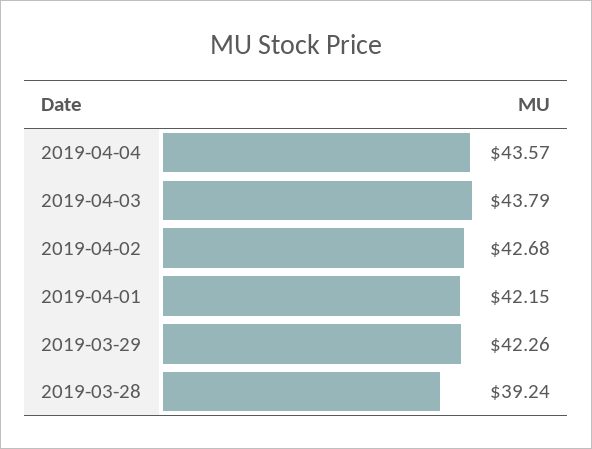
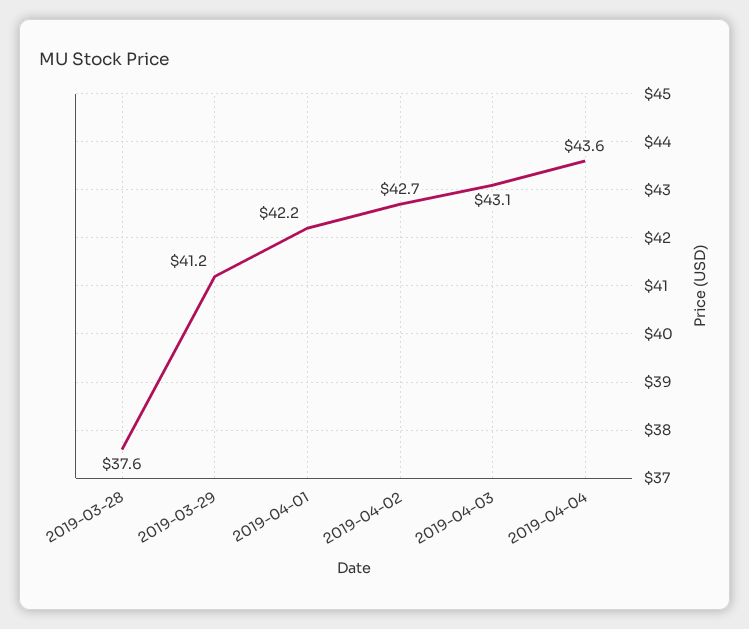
2019-04-03: 43.79 -> 43.1
2019-03-29: 42.26 -> 41.2
2019-03-28: 39.24 -> 37.6

